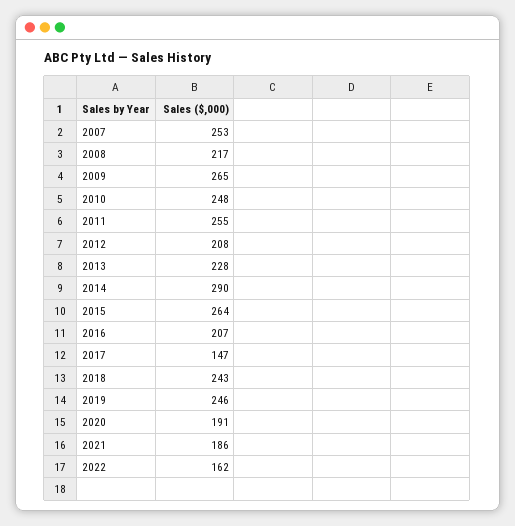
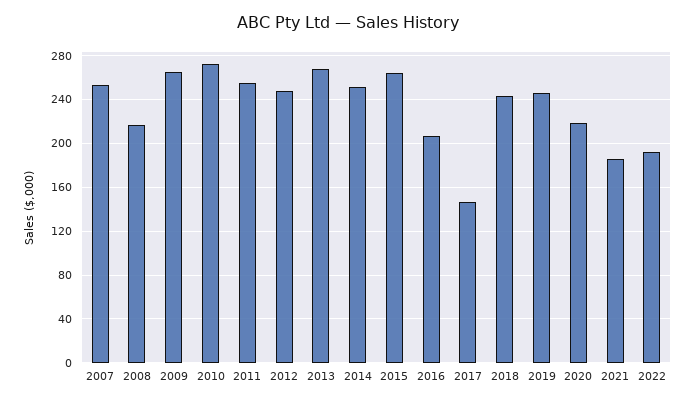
2010: 248 -> 270
2012: 208 -> 250
2013: 228 -> 270
2014: 290 -> 250
2020: 191 -> 220
2022: 162 -> 190

